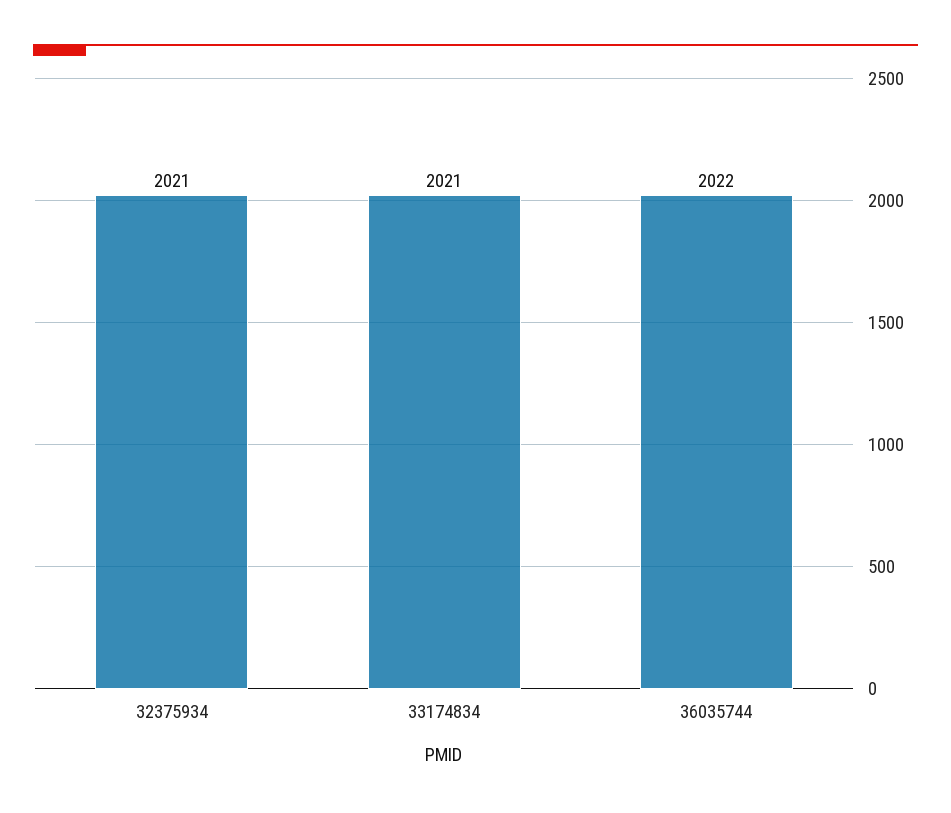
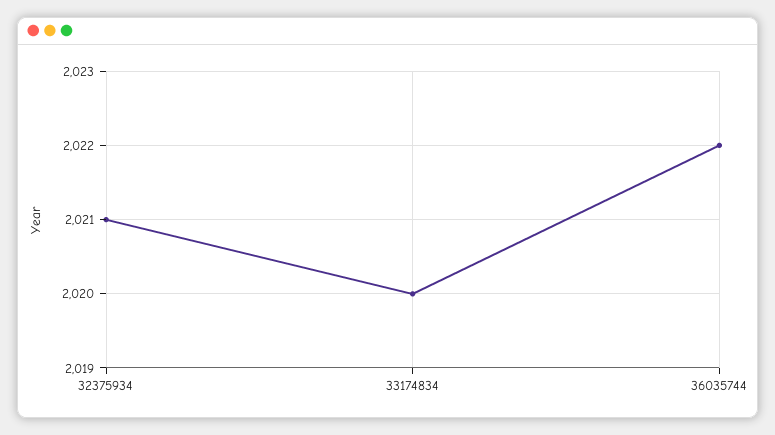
33174834: 2021 -> 2020

